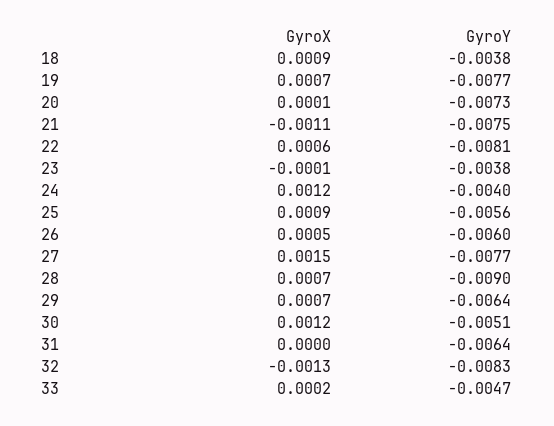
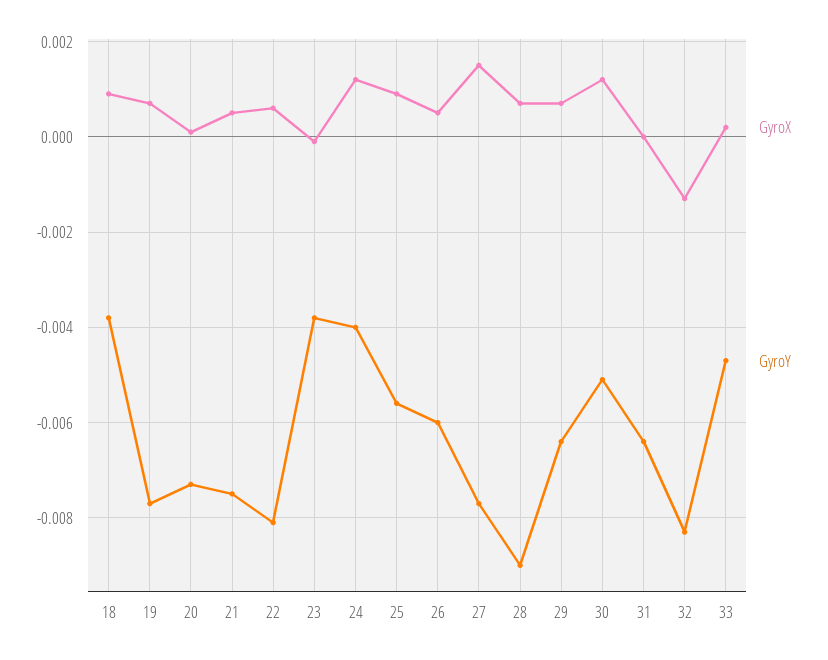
GyroX, 21: -0.0011 -> 0.0005

